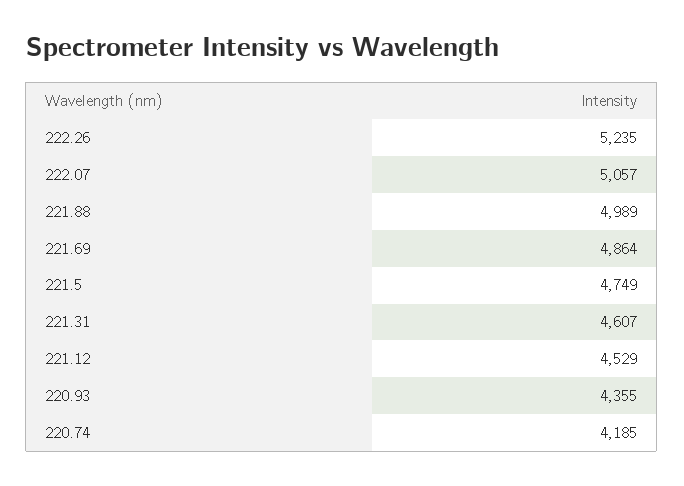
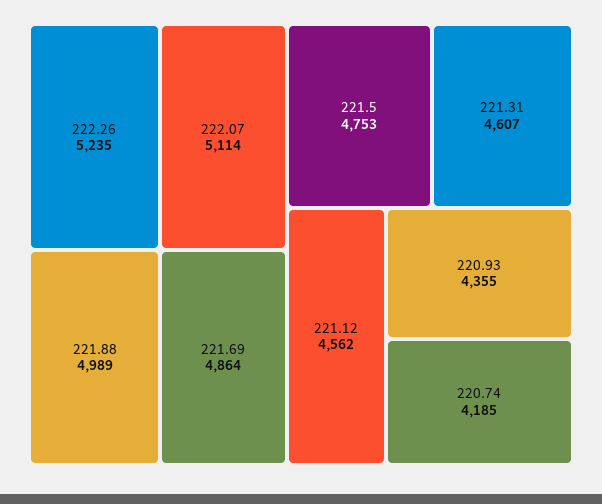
222.07: 5057 -> 5114
221.5: 4749 -> 4753
221.12: 4529 -> 4562

